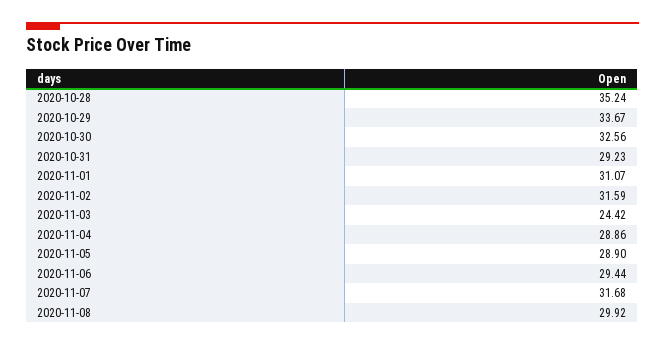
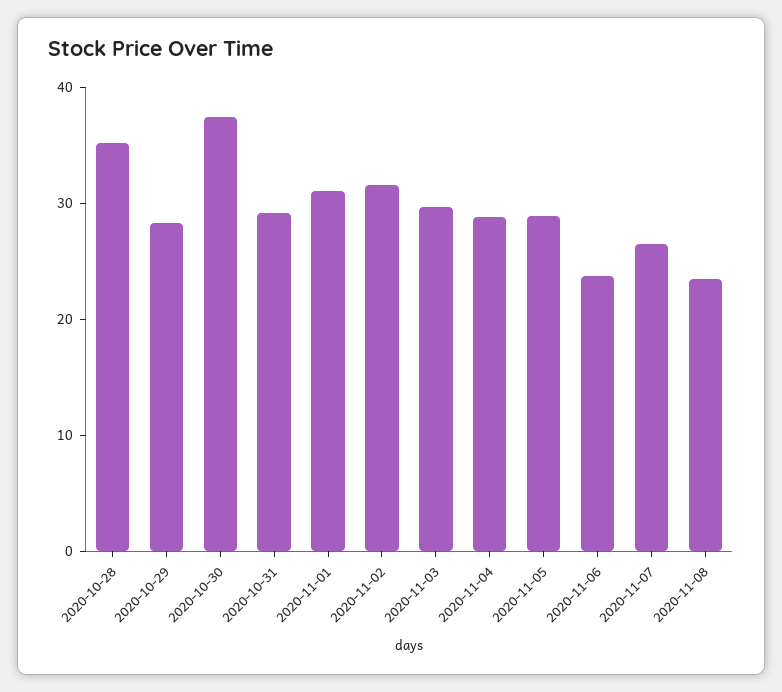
2020-10-29: 33.67 -> 28
2020-10-30: 32.56 -> 38
2020-11-03: 24.42 -> 30
2020-11-06: 29.44 -> 24
2020-11-07: 31.68 -> 26
2020-11-08: 29.92 -> 24

